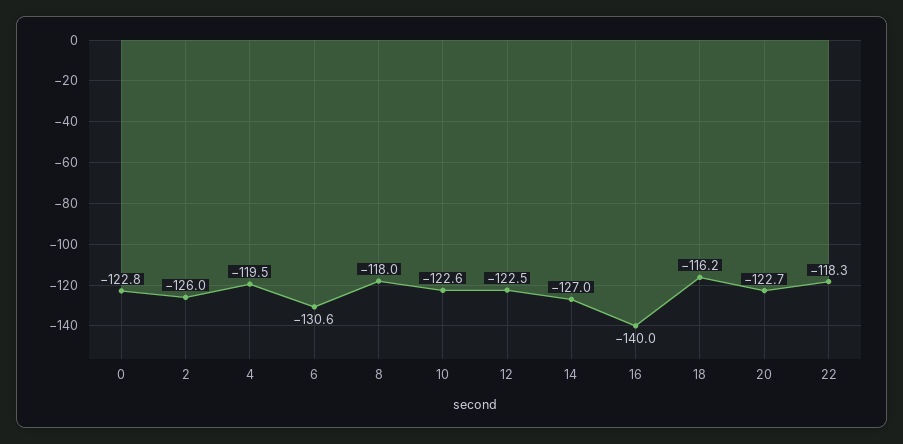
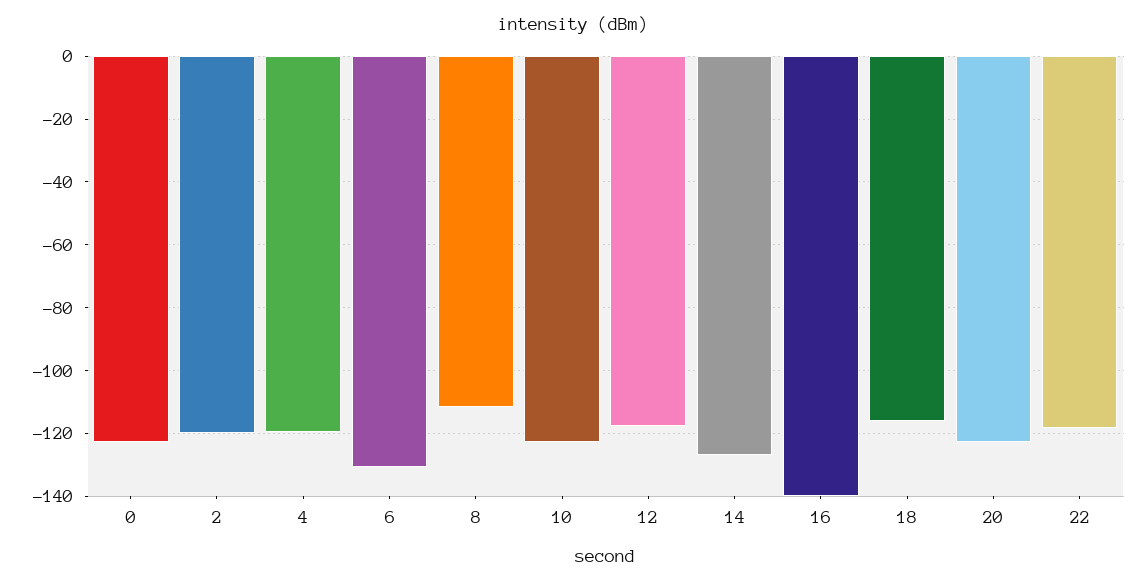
2: -126 -> -120
8: -118 -> -112
12: -122.5 -> -118

